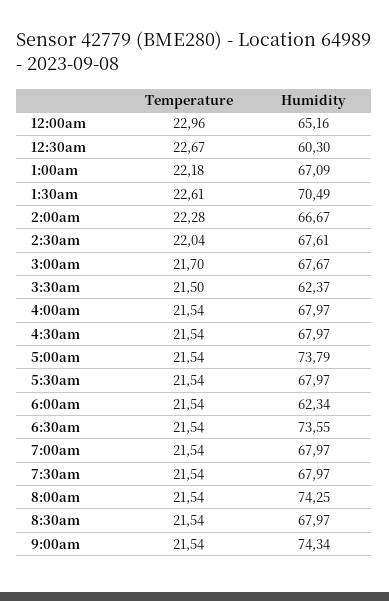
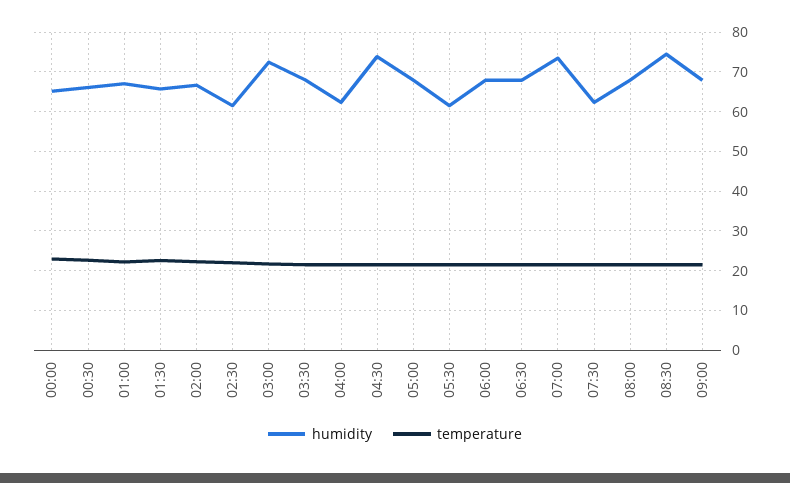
Humidity, 12:30am: 60.3 -> 66
Humidity, 1:30am: 70.49 -> 66
Humidity, 2:30am: 67.61 -> 62
Humidity, 3:00am: 67.67 -> 72
Humidity, 3:30am: 62.37 -> 68
Humidity, 4:00am: 67.97 -> 62
Humidity, 4:30am: 67.97 -> 74
Humidity, 5:00am: 73.79 -> 68
Humidity, 5:30am: 67.97 -> 62
Humidity, 6:00am: 62.34 -> 68
Humidity, 6:30am: 73.55 -> 68
Humidity, 7:00am: 67.97 -> 74
Humidity, 7:30am: 67.97 -> 62
Humidity, 8:00am: 74.25 -> 68
Humidity, 8:30am: 67.97 -> 74
Humidity, 9:00am: 74.34 -> 68

